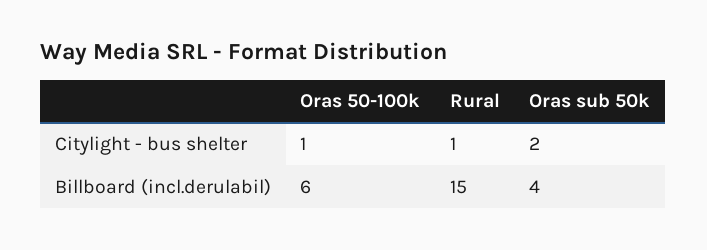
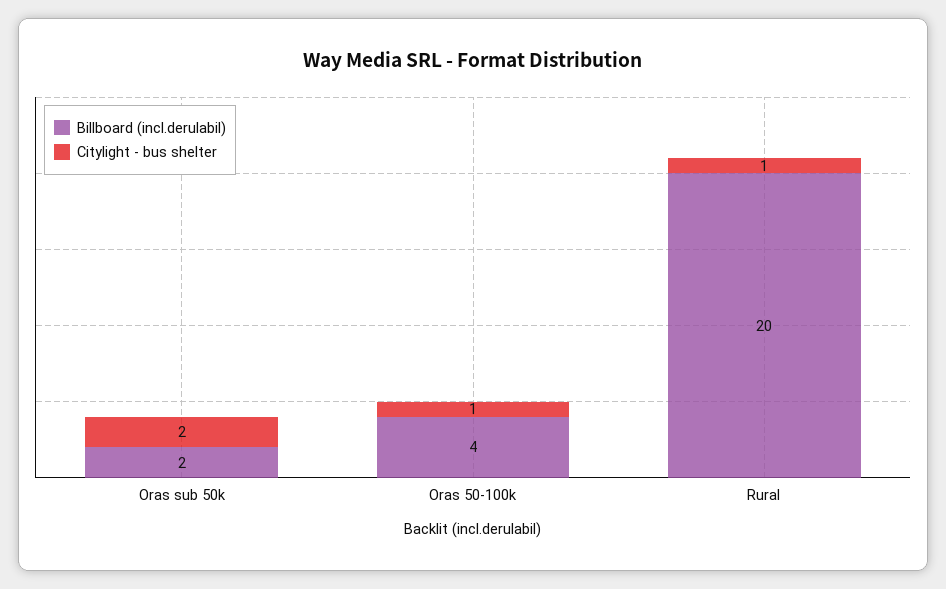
Billboard (incl.derulabil), Oras 50-100k: 6 -> 4
Billboard (incl.derulabil), Rural: 15 -> 20
Billboard (incl.derulabil), Oras sub 50k: 4 -> 2

